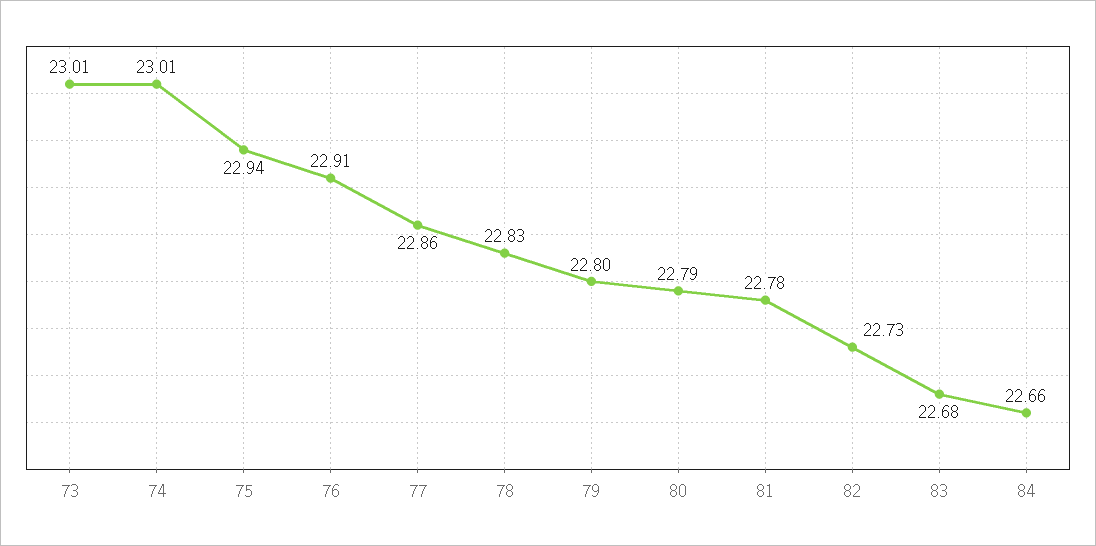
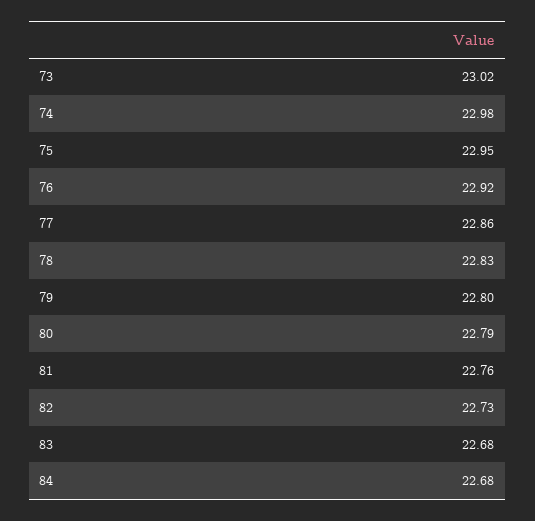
73: 23.01 -> 23.02
74: 23.01 -> 22.98
75: 22.94 -> 22.95
76: 22.91 -> 22.92
81: 22.78 -> 22.76
84: 22.66 -> 22.68

